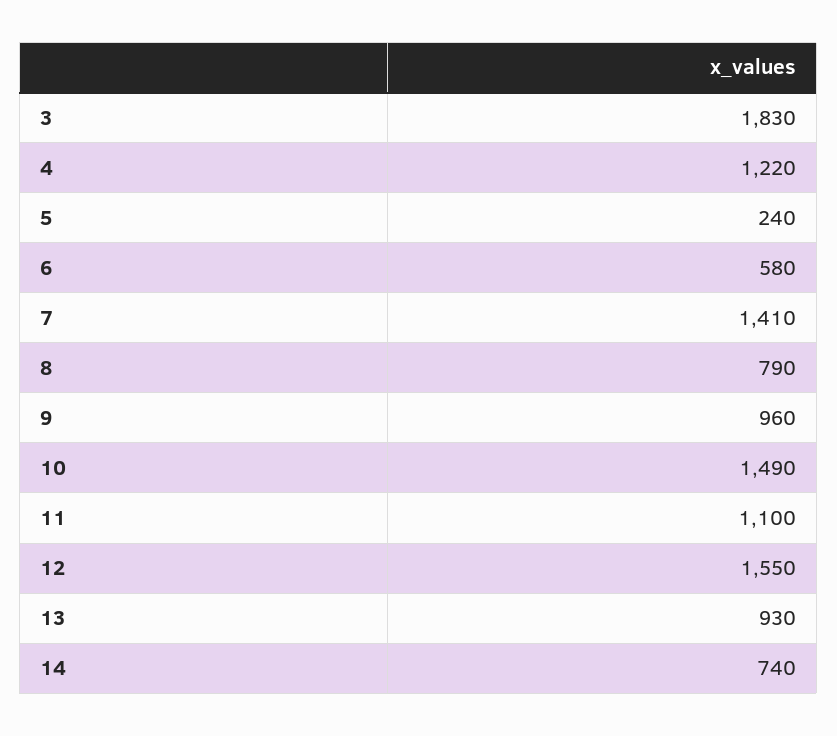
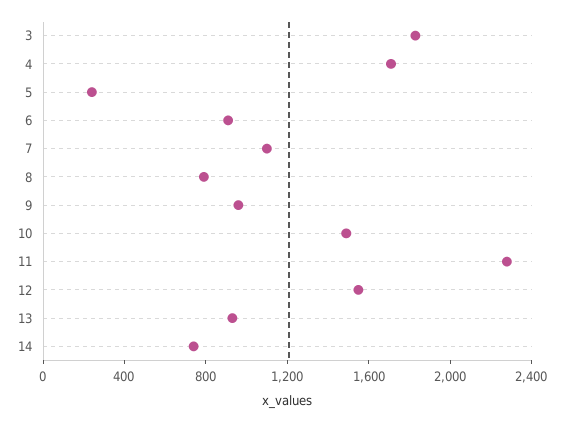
4: 1220 -> 1700
6: 580 -> 900
7: 1410 -> 1100
11: 1100 -> 2300

